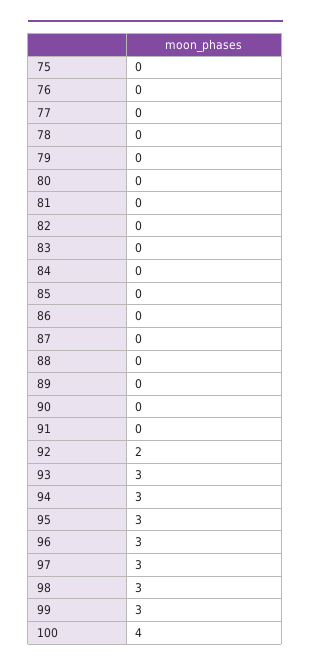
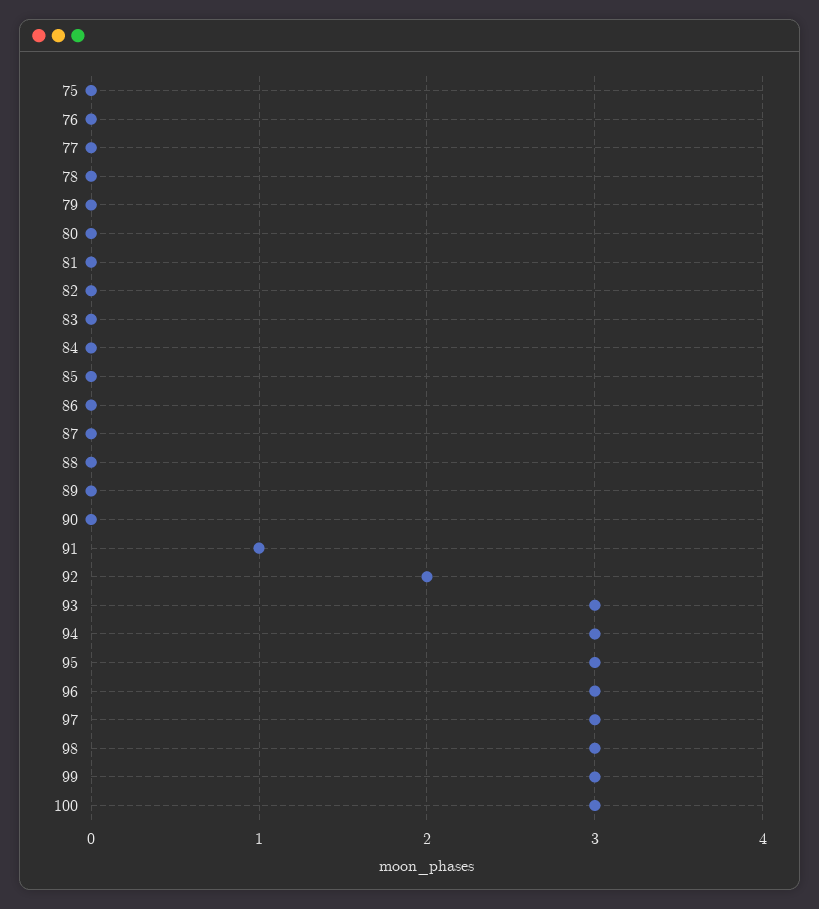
91: 0 -> 1
100: 4 -> 3

